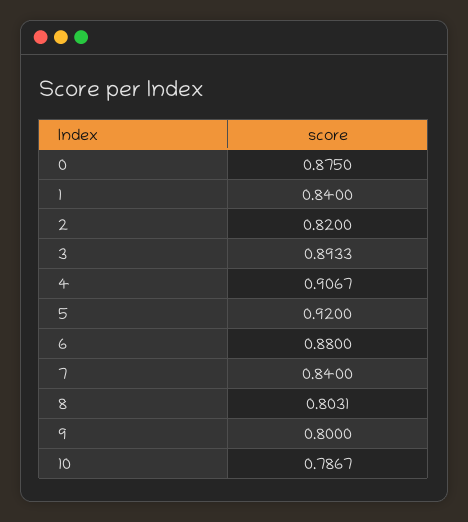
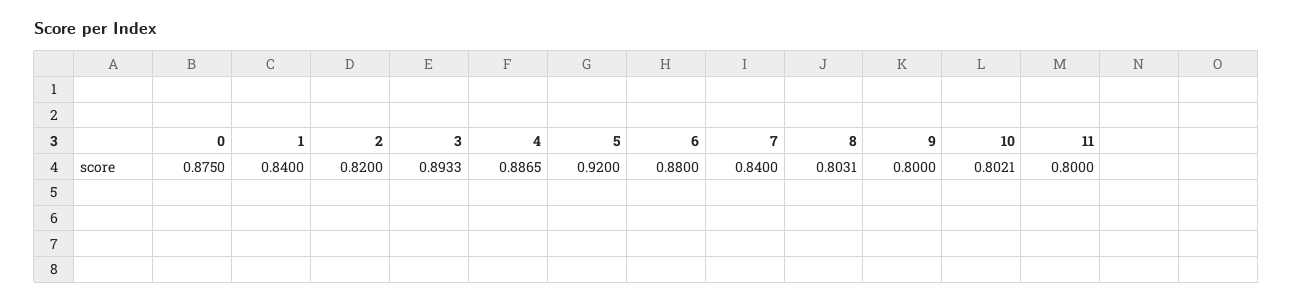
4: 0.9067 -> 0.8865
10: 0.7867 -> 0.8021
11: none -> 0.8

